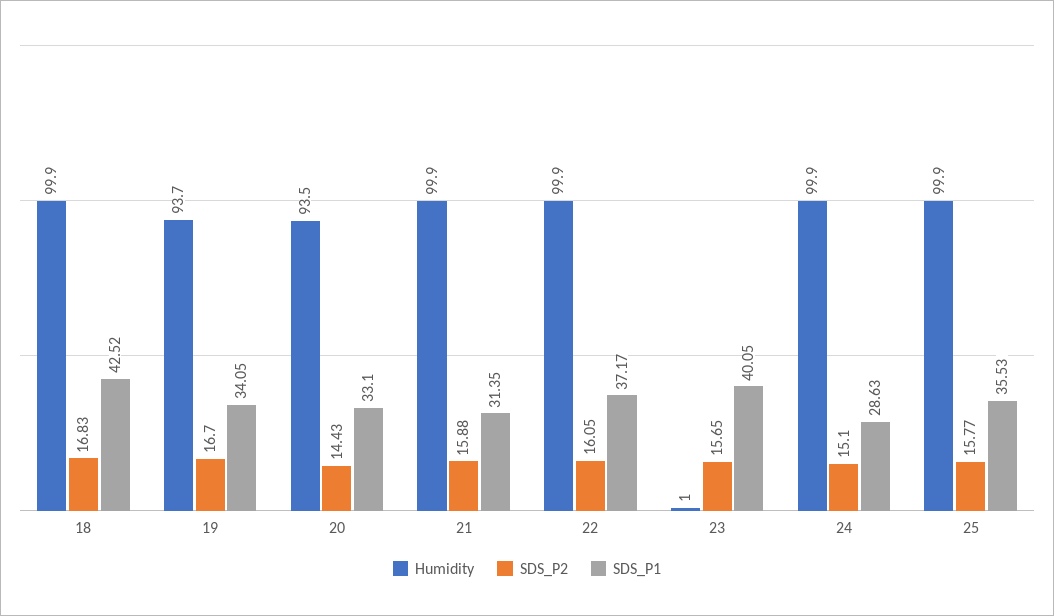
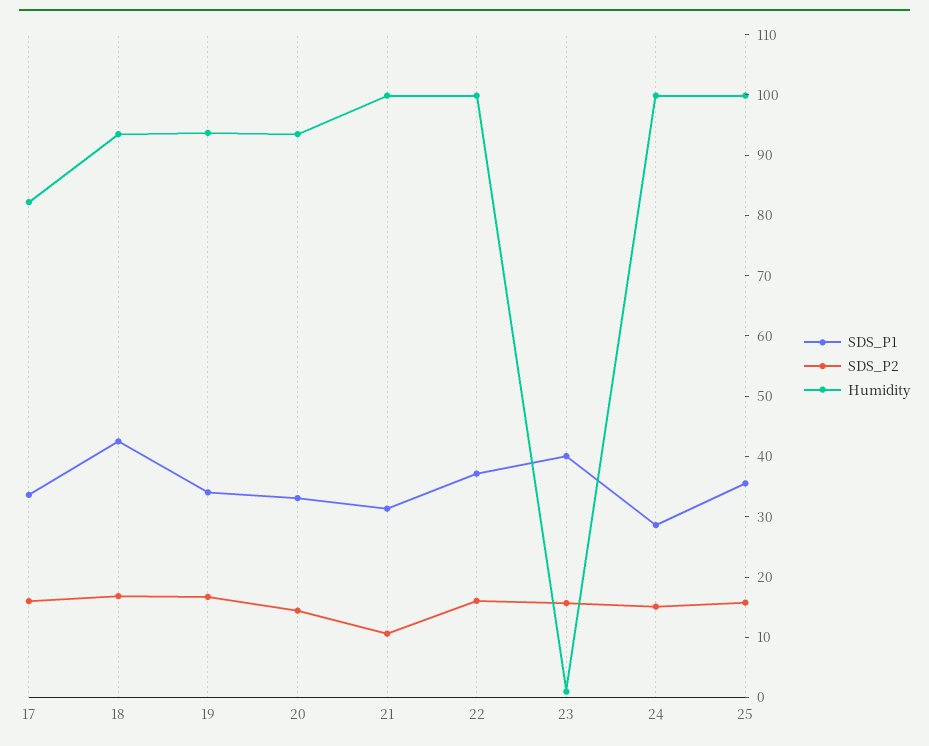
Humidity, 18: 99.9 -> 94
SDS_P2, 21: 15.88 -> 10
SDS_P1, 17: none -> 34
SDS_P2, 17: none -> 16
Humidity, 17: none -> 82

